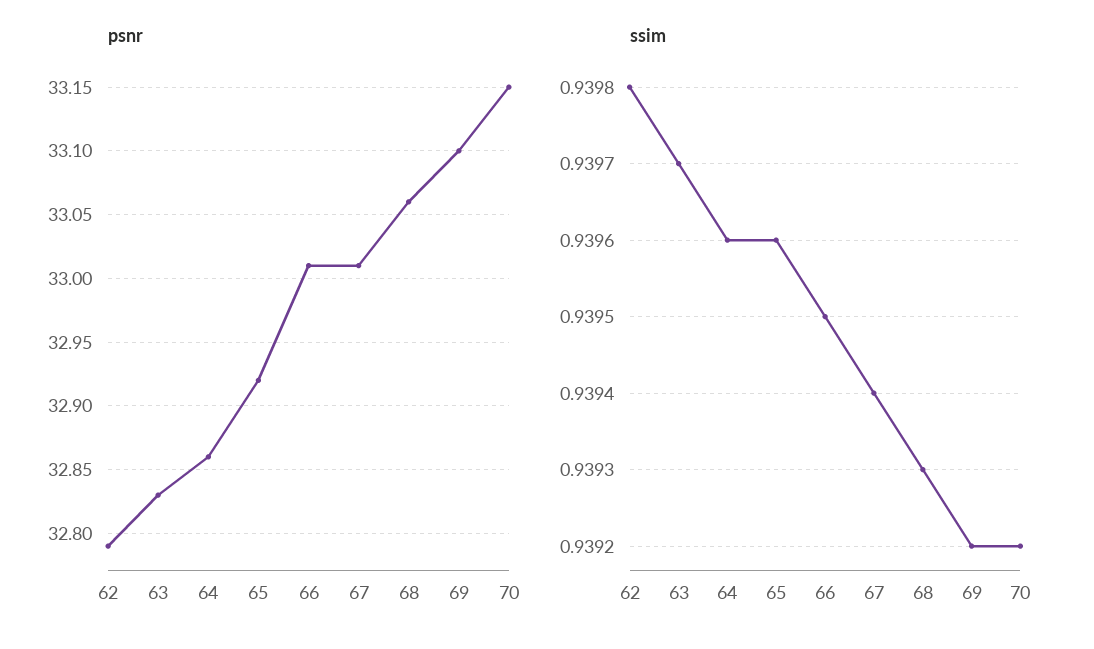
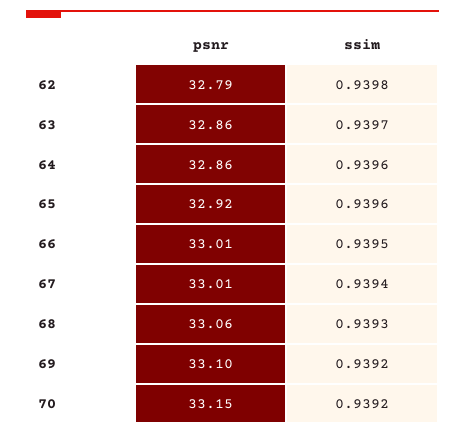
psnr, 63: 32.83 -> 32.86

